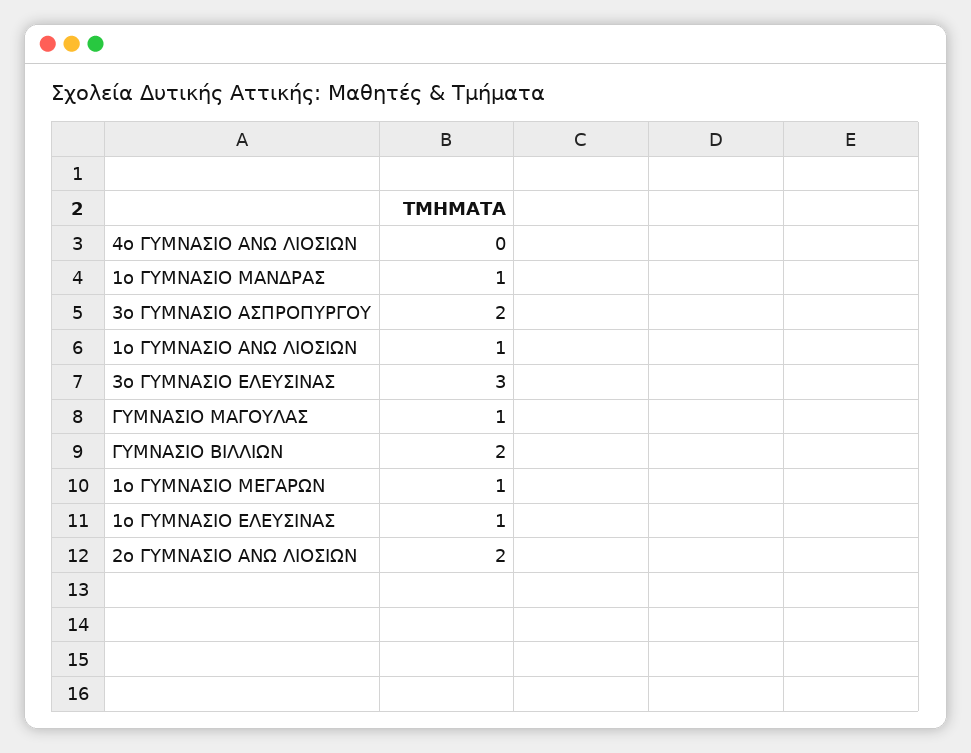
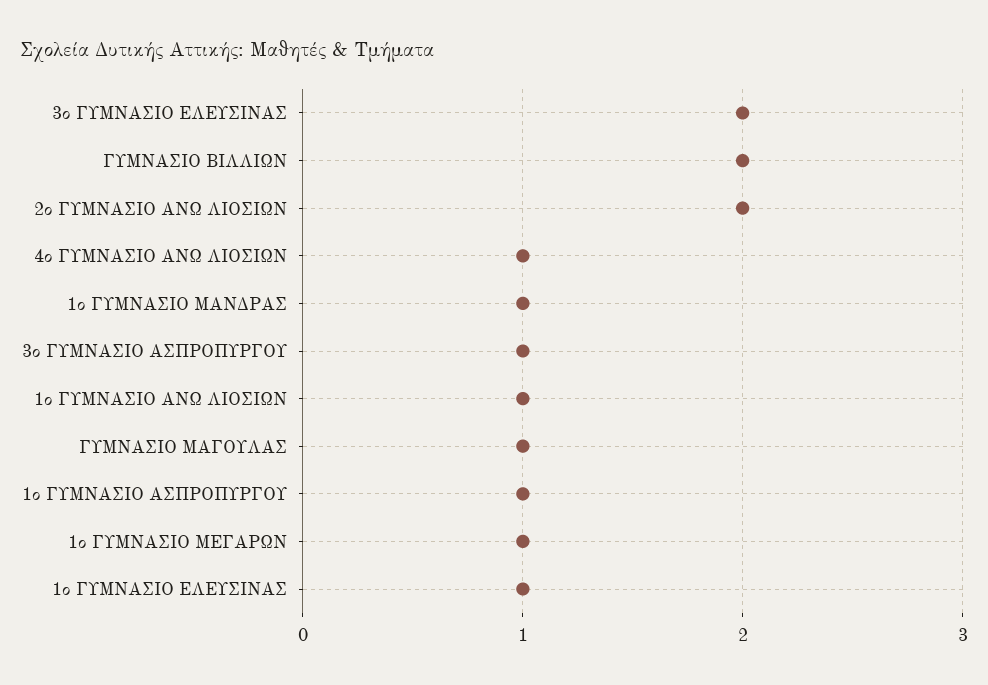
4ο ΓΥΜΝΑΣΙΟ ΑΝΩ ΛΙΟΣΙΩΝ: 0 -> 1
3ο ΓΥΜΝΑΣΙΟ ΑΣΠΡΟΠΥΡΓΟΥ: 2 -> 1
3ο ΓΥΜΝΑΣΙΟ ΕΛΕΥΣΙΝΑΣ: 3 -> 2
1ο ΓΥΜΝΑΣΙΟ ΑΣΠΡΟΠΥΡΓΟΥ: none -> 1

